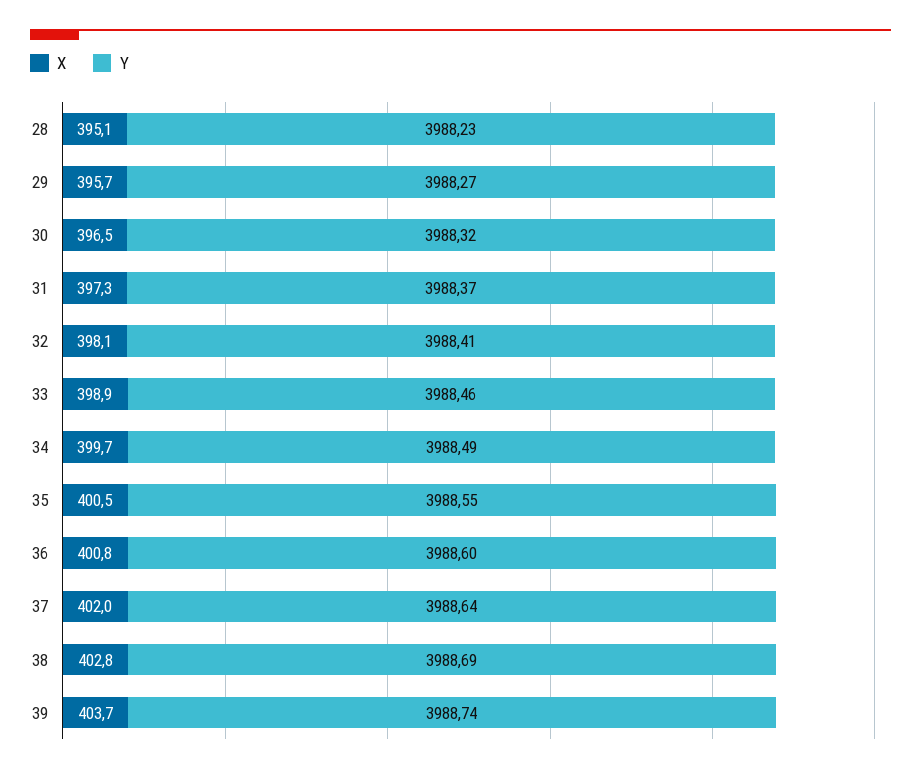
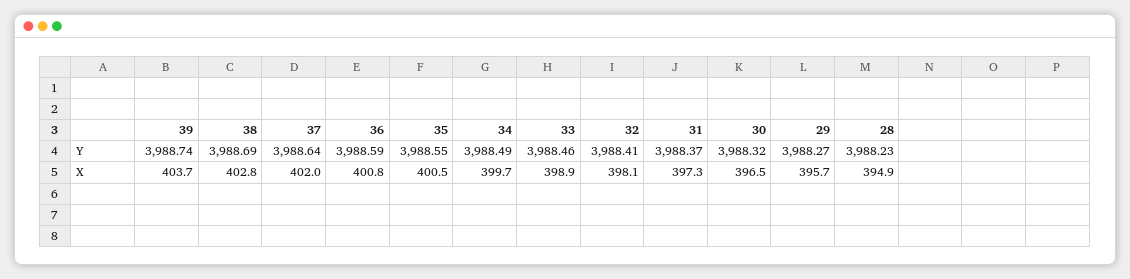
X, 28: 395.1 -> 394.9
Y, 36: 3988.6 -> 3988.59

